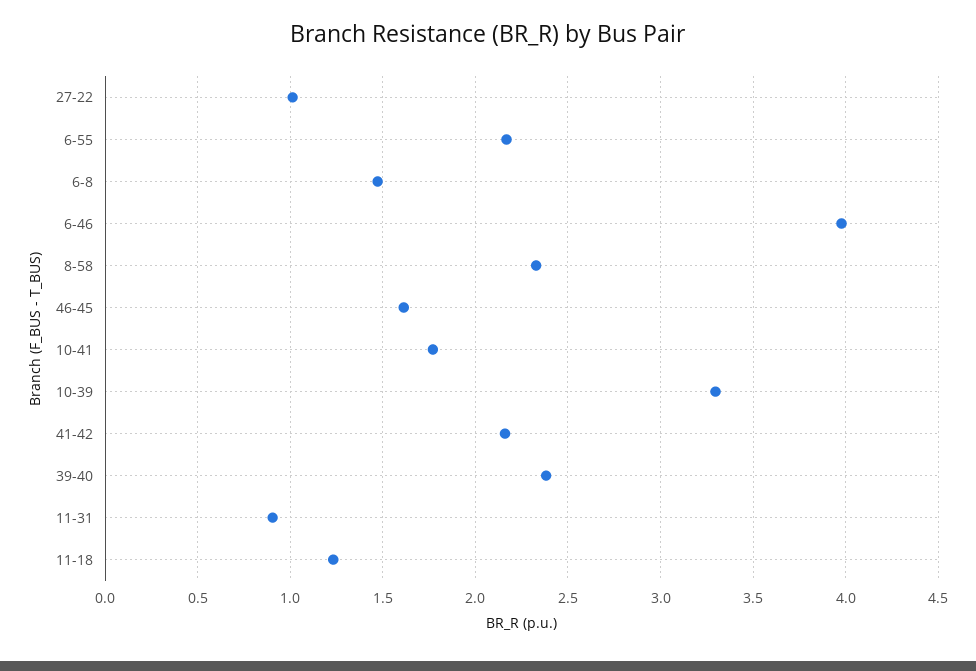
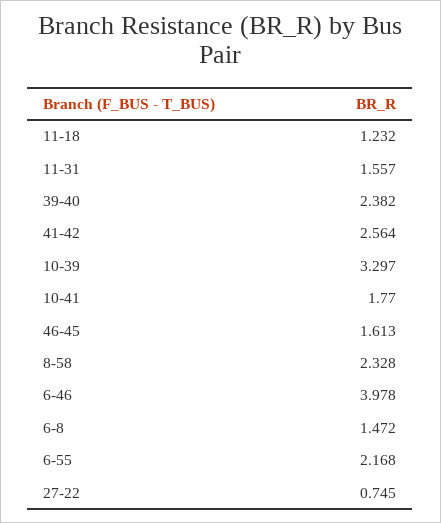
27-22: 1 -> 0.745
41-42: 2.15 -> 2.564
11-31: 0.9 -> 1.557

